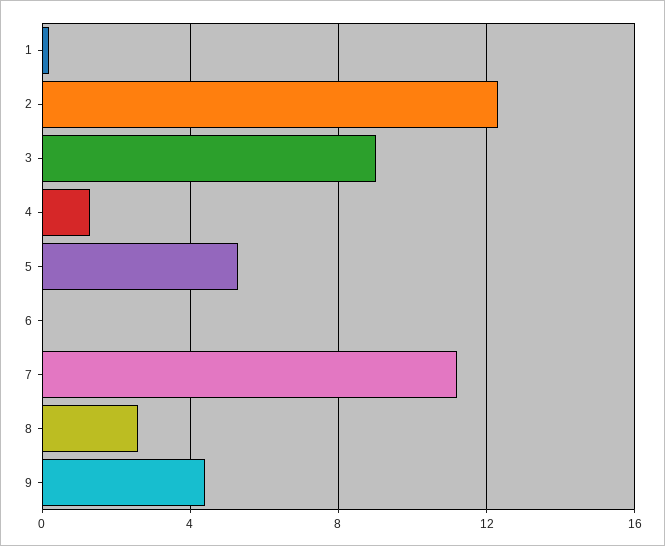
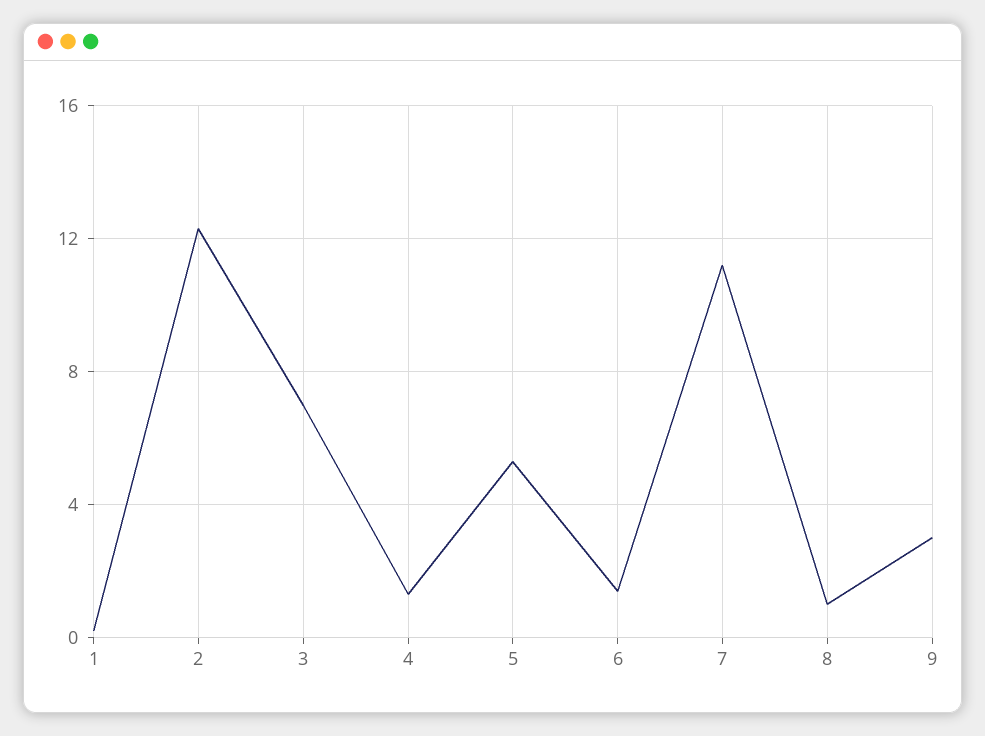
3: 9 -> 7
6: 0 -> 1.5
8: 2.5 -> 1
9: 4.5 -> 3

